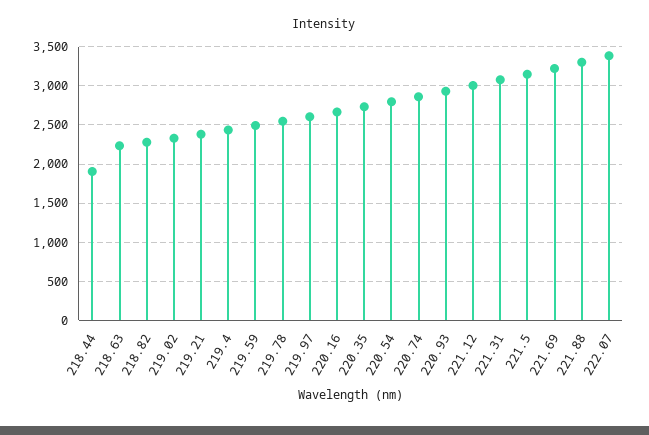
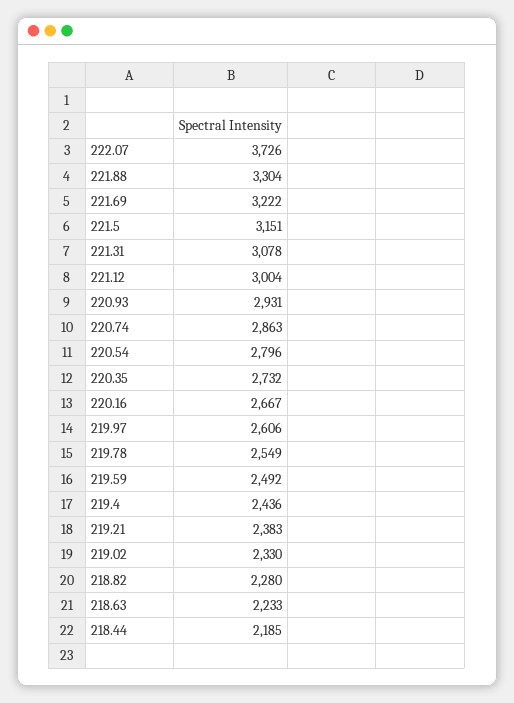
218.44: 1900 -> 2185
222.07: 3400 -> 3726

